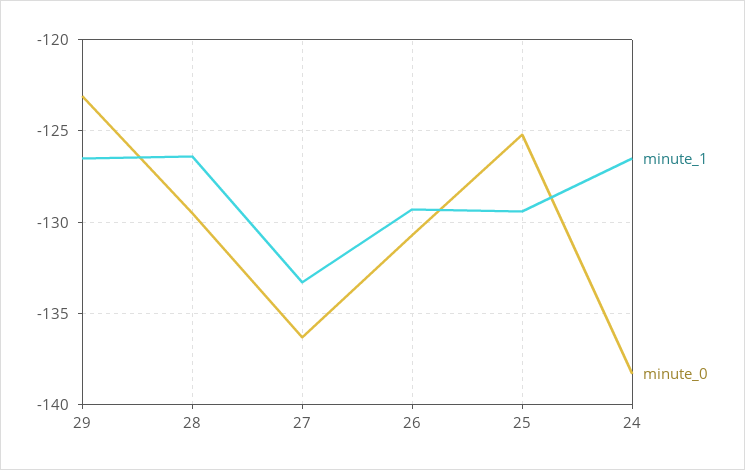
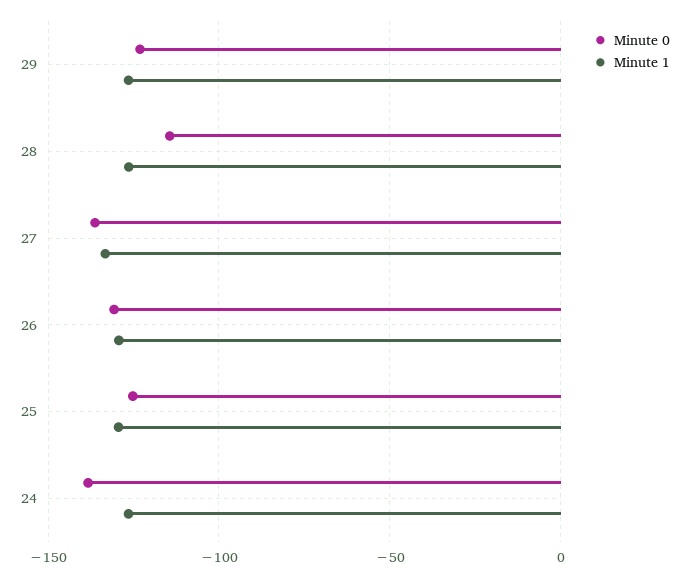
minute_0, 28: -129.5 -> -115

